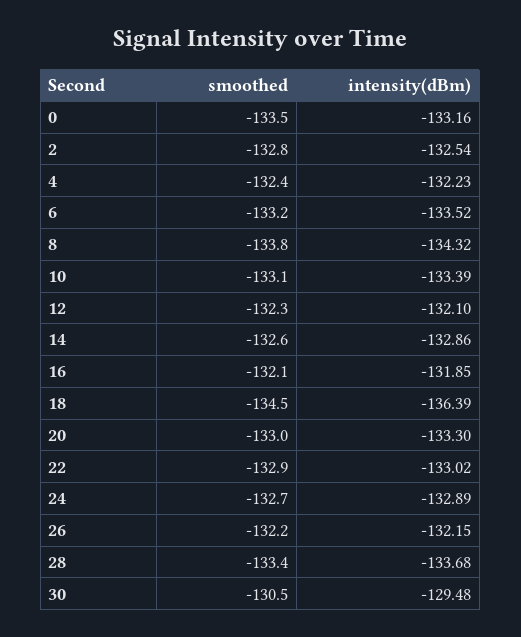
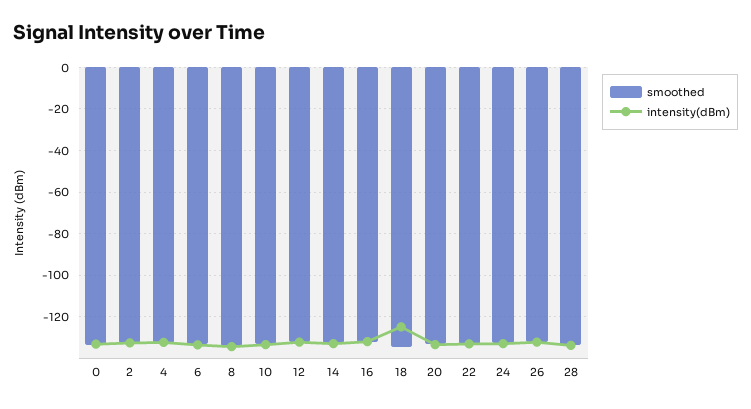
intensity(dBm), 18: -136.39 -> -125
smoothed, 30: -130.5 -> none
intensity(dBm), 30: -129.48 -> none

